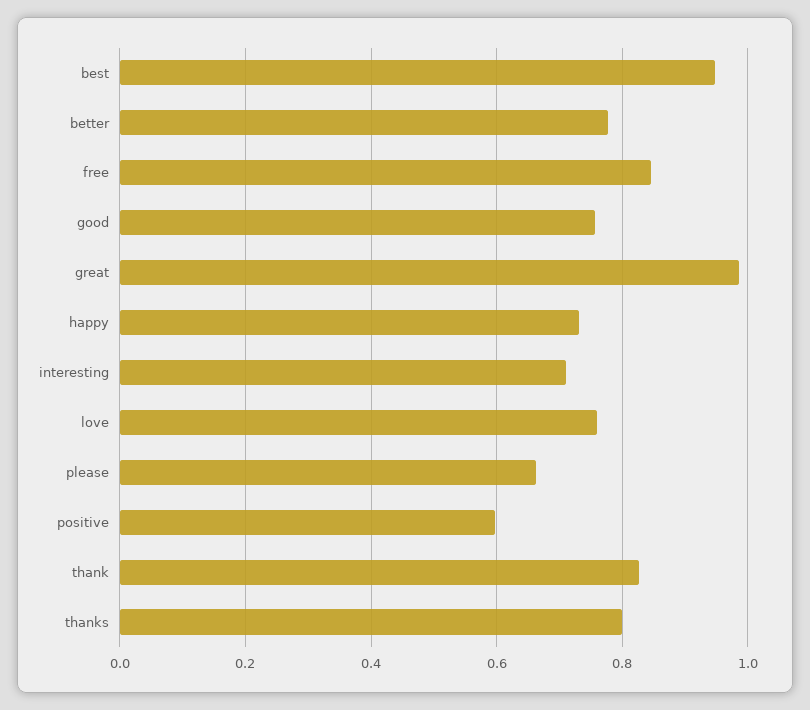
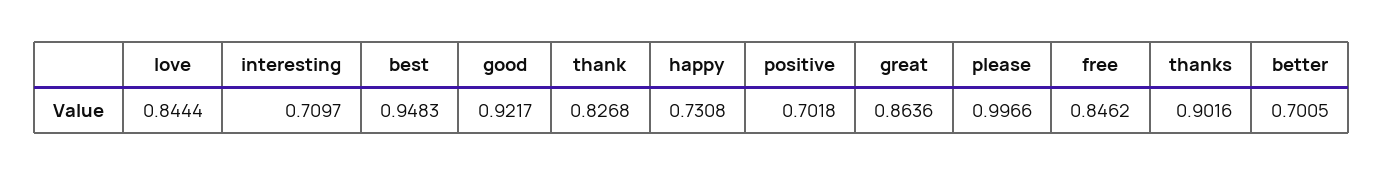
better: 0.78 -> 0.7005
good: 0.76 -> 0.9217
great: 0.98 -> 0.8636
love: 0.76 -> 0.8444
please: 0.66 -> 0.9966
positive: 0.6 -> 0.7018
thanks: 0.8 -> 0.9016

